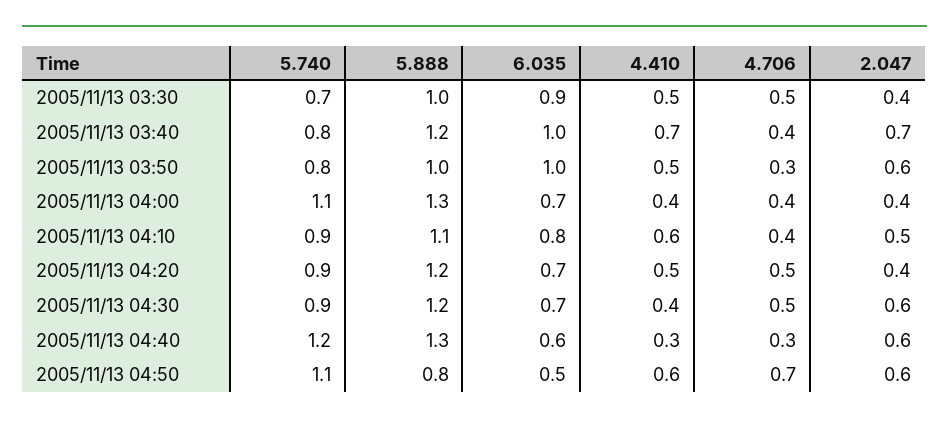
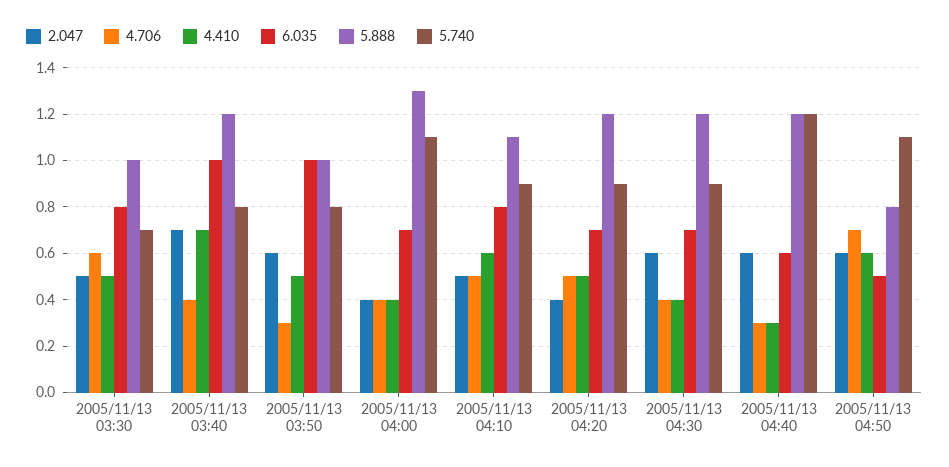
6.035, 2005/11/13 03:30: 0.9 -> 0.8
4.706, 2005/11/13 03:30: 0.5 -> 0.6
2.047, 2005/11/13 03:30: 0.4 -> 0.5
4.706, 2005/11/13 04:10: 0.4 -> 0.5
4.706, 2005/11/13 04:30: 0.5 -> 0.4
5.888, 2005/11/13 04:40: 1.3 -> 1.2

